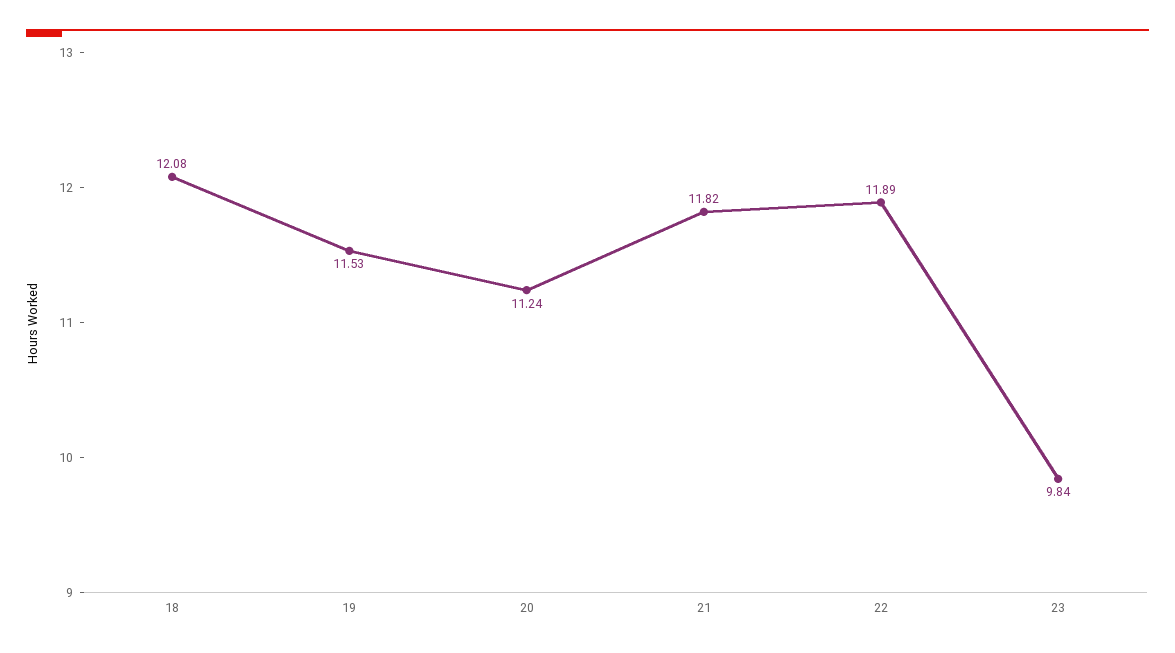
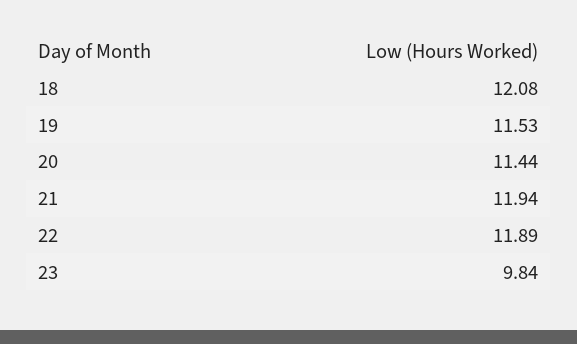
20: 11.24 -> 11.44
21: 11.82 -> 11.94

